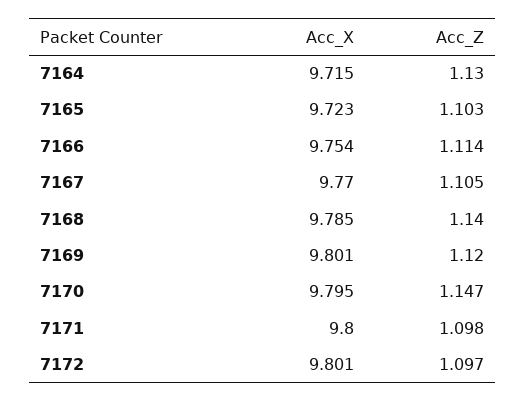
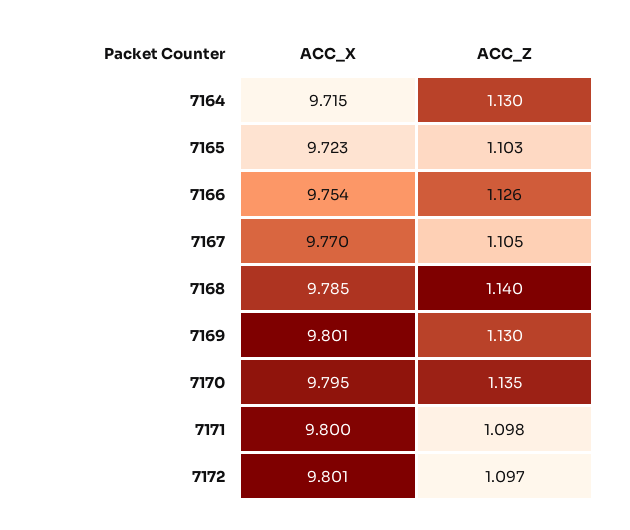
Acc_Z, 7166: 1.114 -> 1.126
Acc_Z, 7169: 1.12 -> 1.13
Acc_Z, 7170: 1.147 -> 1.135

